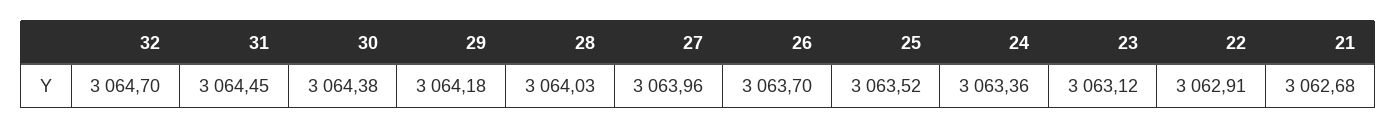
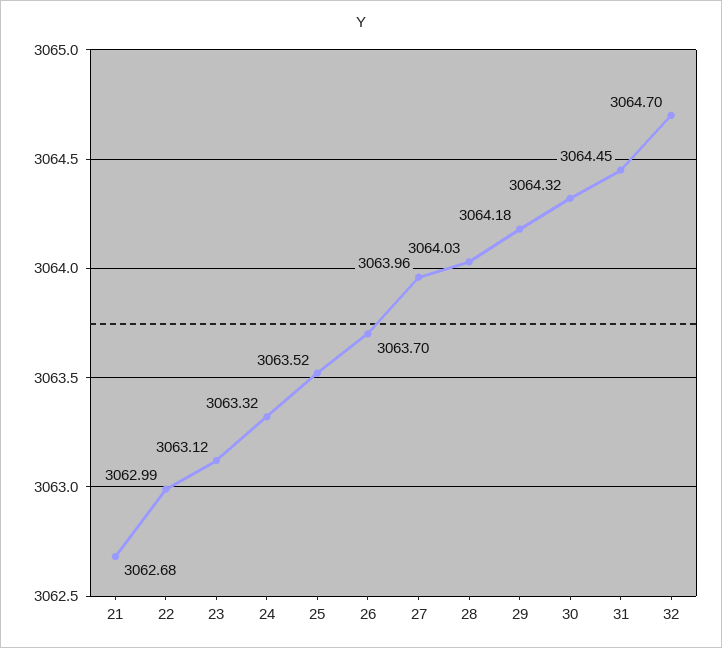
30: 3064.38 -> 3064.32
24: 3063.36 -> 3063.32
22: 3062.91 -> 3062.99

